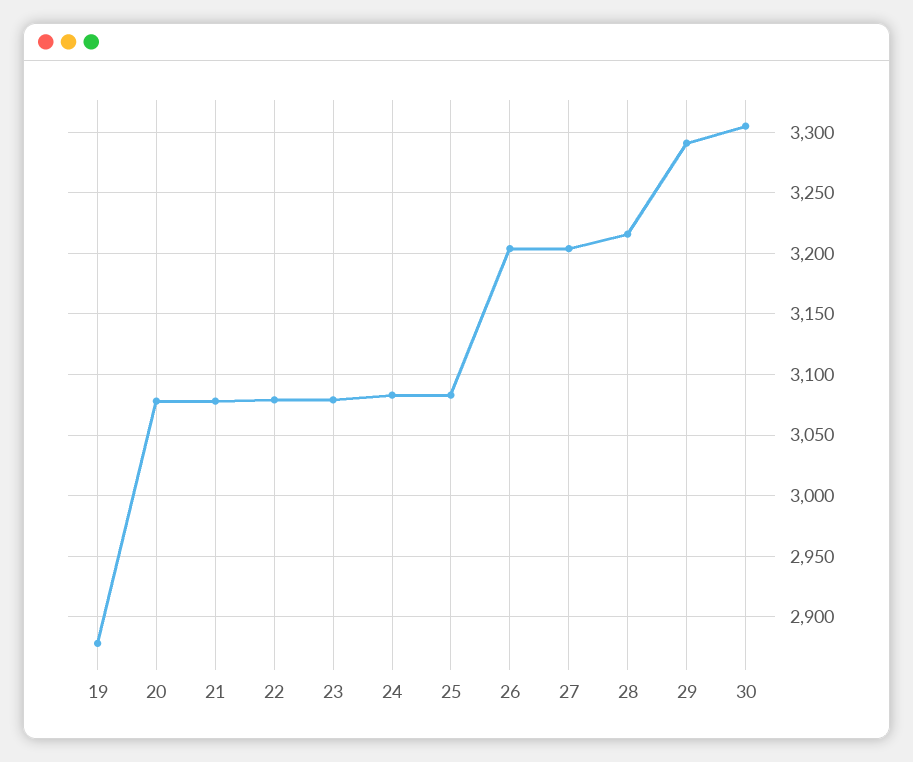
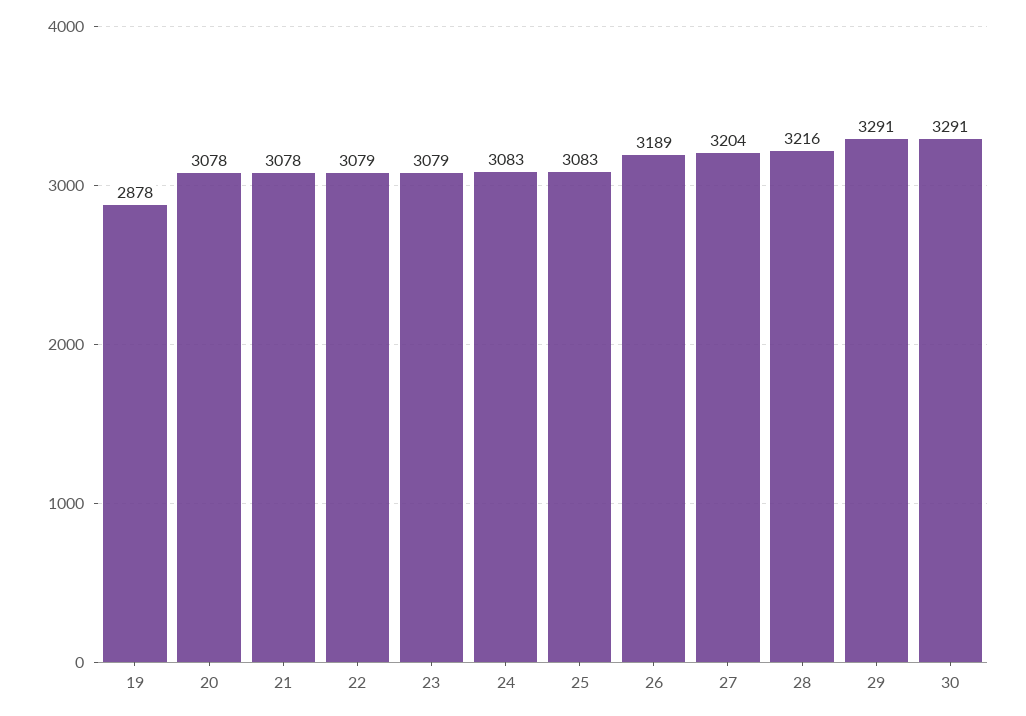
26: 3205 -> 3189
30: 3305 -> 3291

